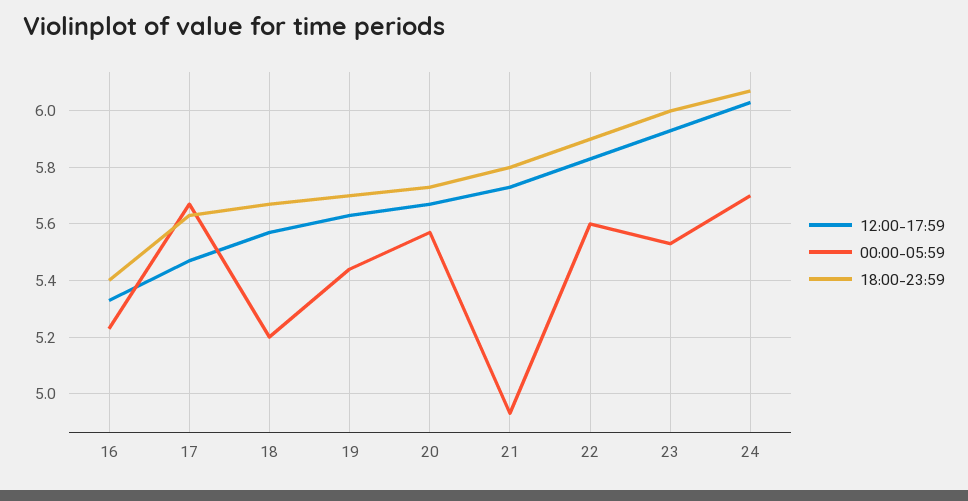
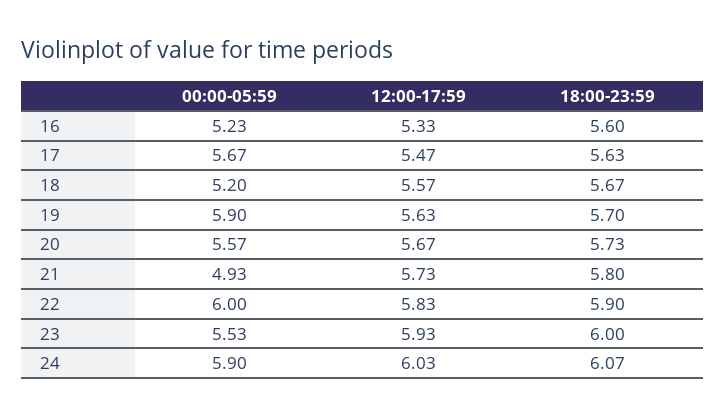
18:00-23:59, 16: 5.4 -> 5.6
00:00-05:59, 19: 5.45 -> 5.9
00:00-05:59, 22: 5.6 -> 6
00:00-05:59, 24: 5.7 -> 5.9

